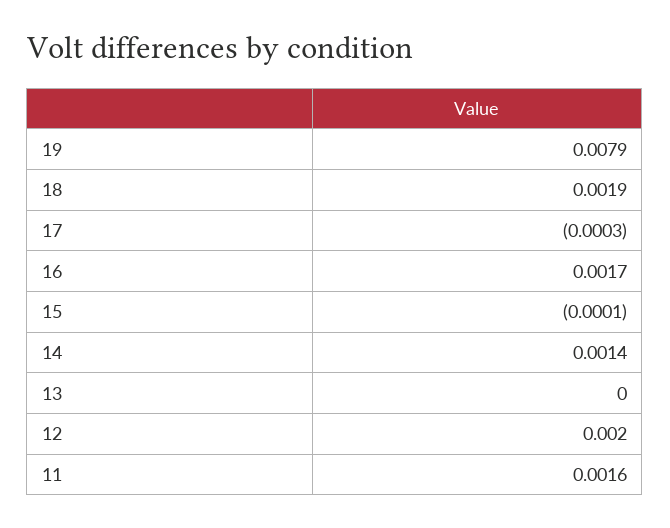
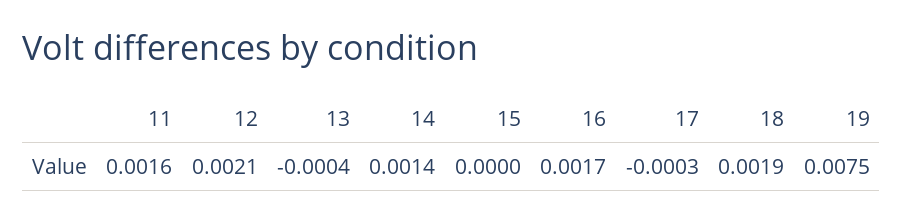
19: 0.0079 -> 0.0075
15: -0.0001 -> 0
13: 0 -> -0.0004
12: 0.002 -> 0.0021

